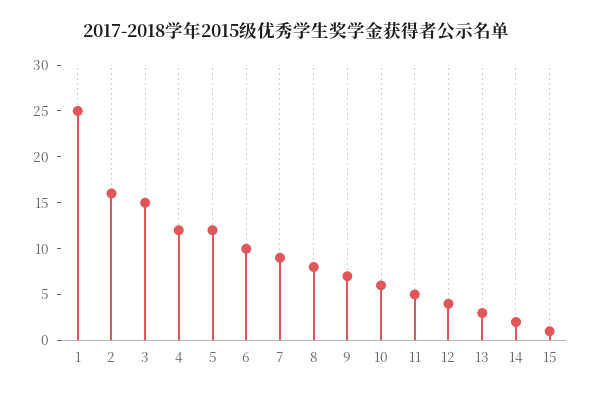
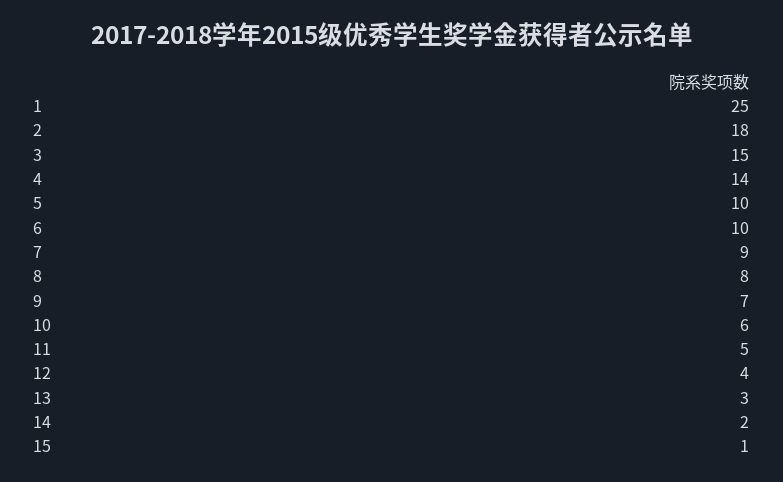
2: 16 -> 18
4: 12 -> 14
5: 12 -> 10

